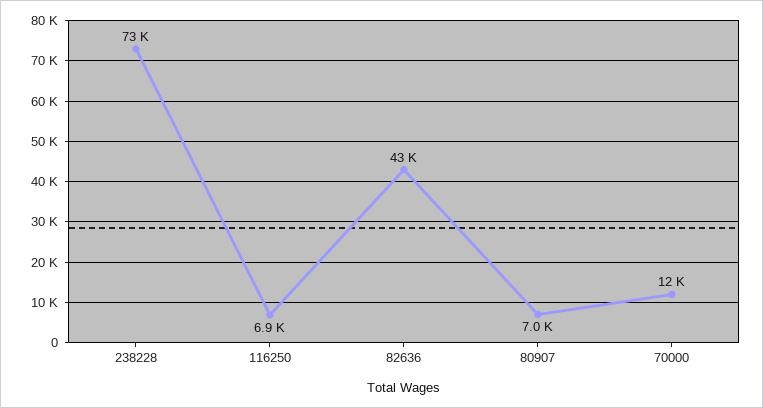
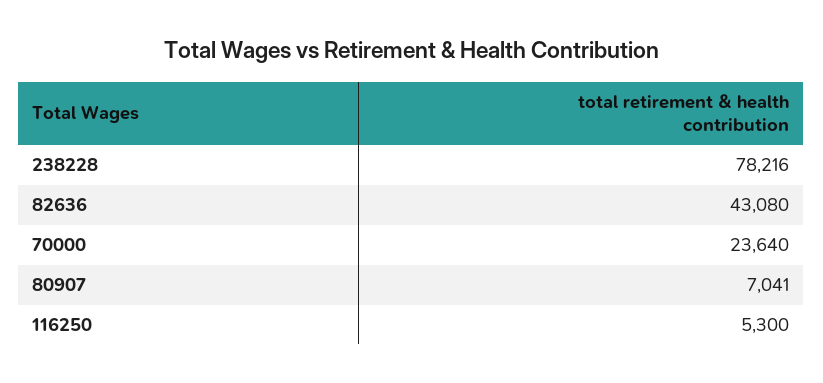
238228: 73000 -> 78216
116250: 6900 -> 5300
70000: 12000 -> 23640

